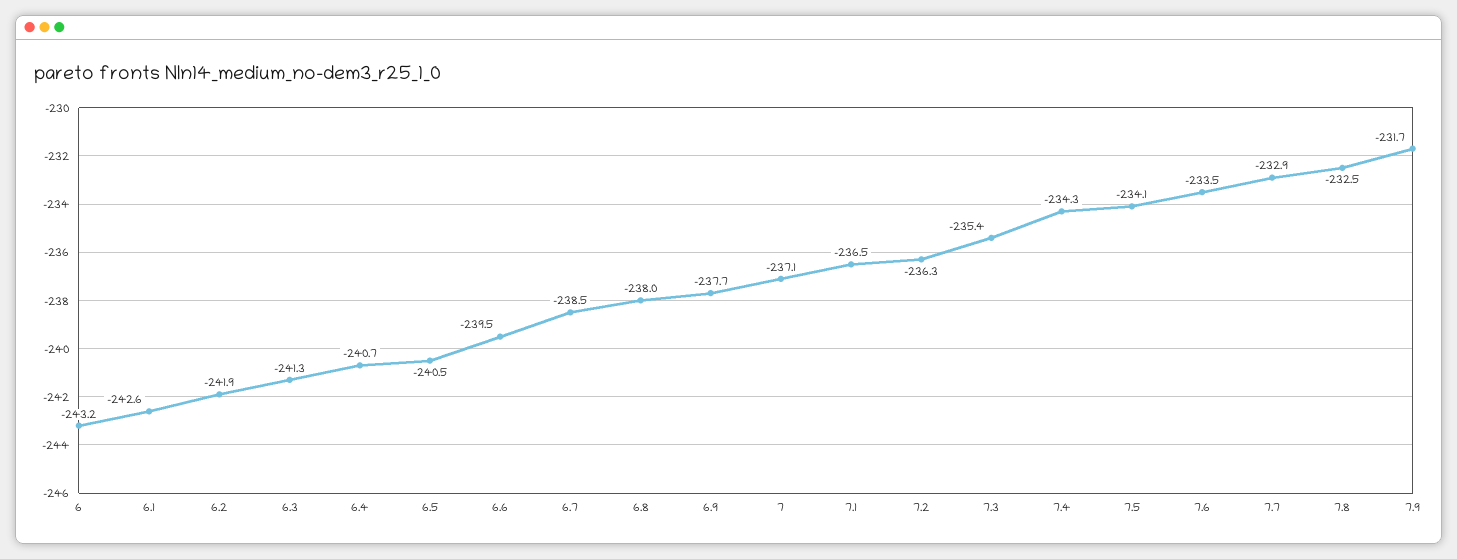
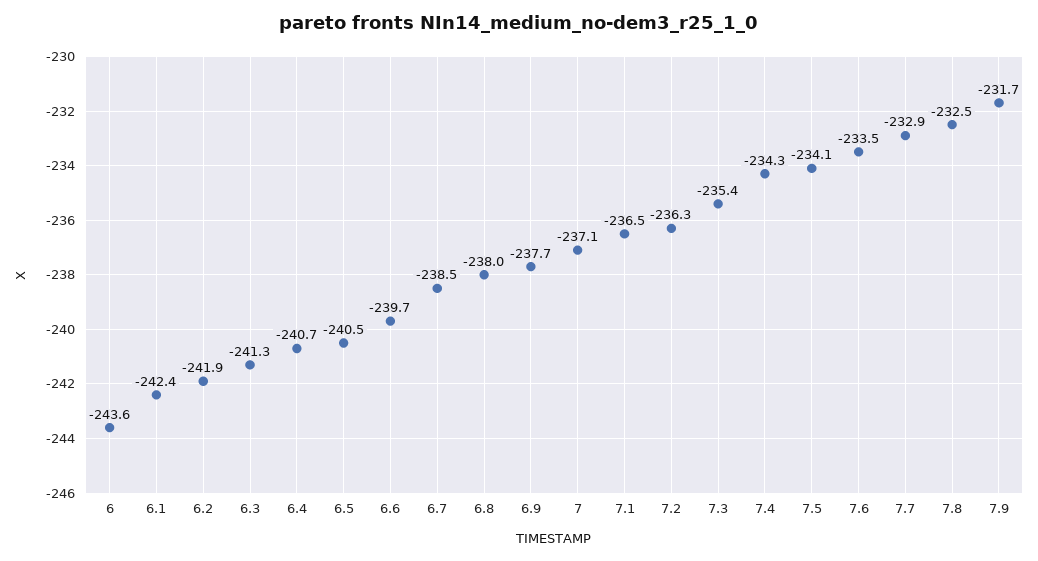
6: -243.2 -> -243.6
6.1: -242.6 -> -242.4
6.6: -239.5 -> -239.7

